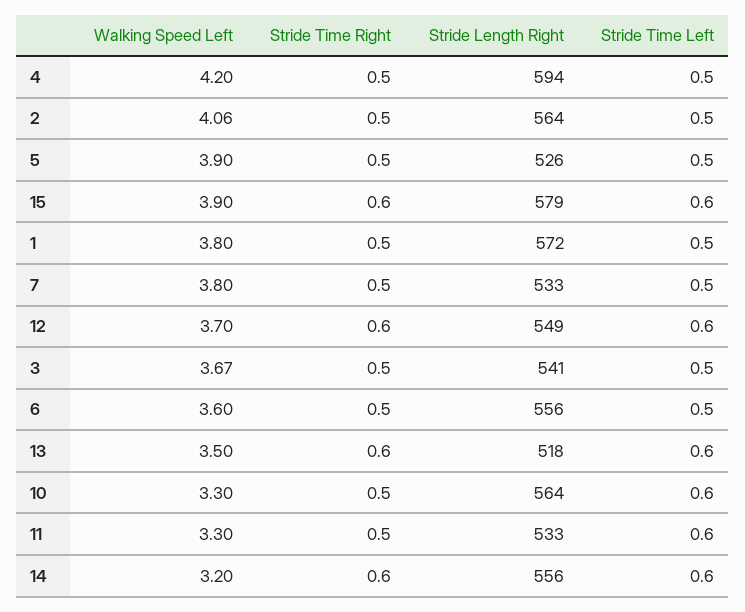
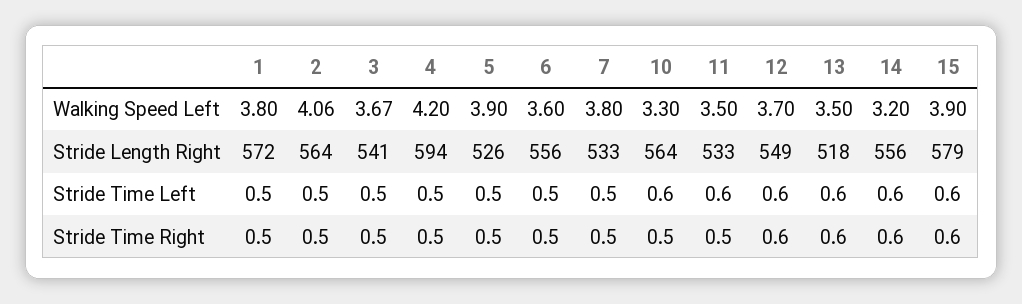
Walking Speed Left, 11: 3.3 -> 3.5

